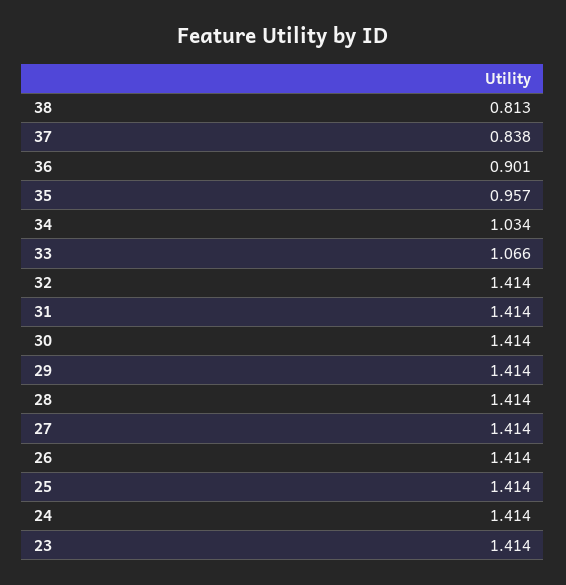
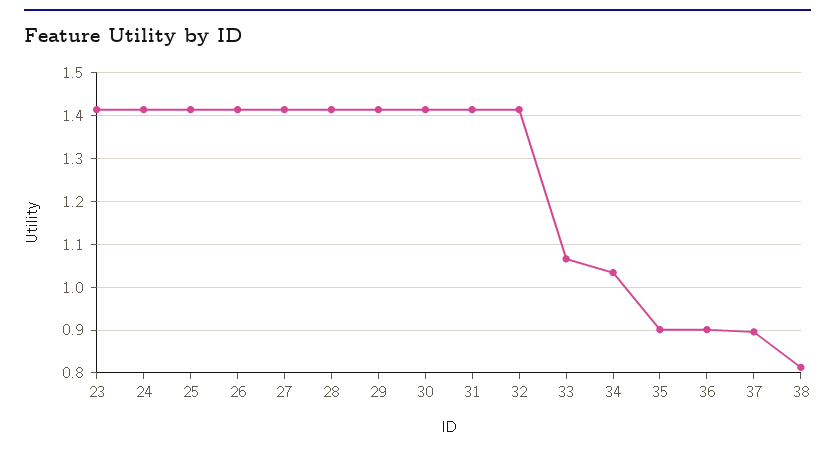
37: 0.838 -> 0.9
35: 0.957 -> 0.9

